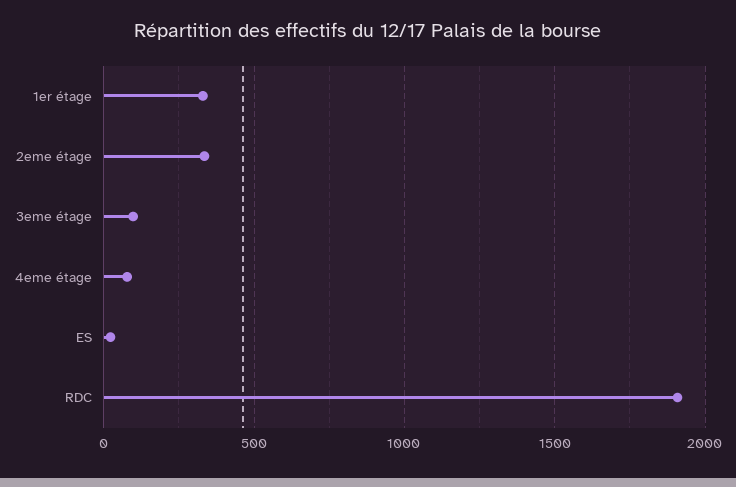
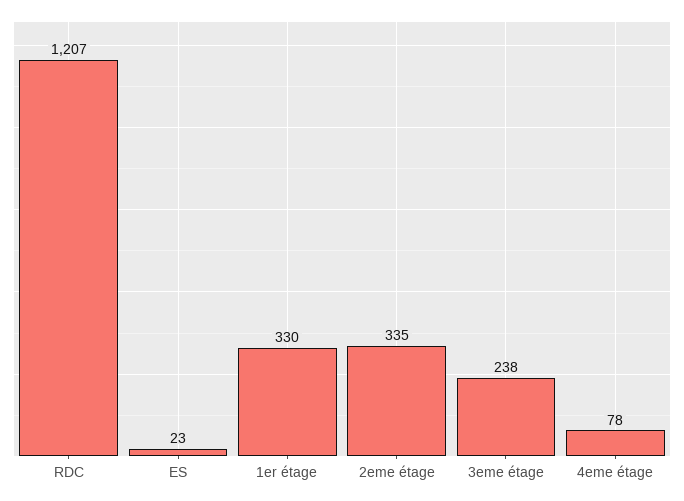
3eme étage: 100 -> 238
RDC: 1900 -> 1207

